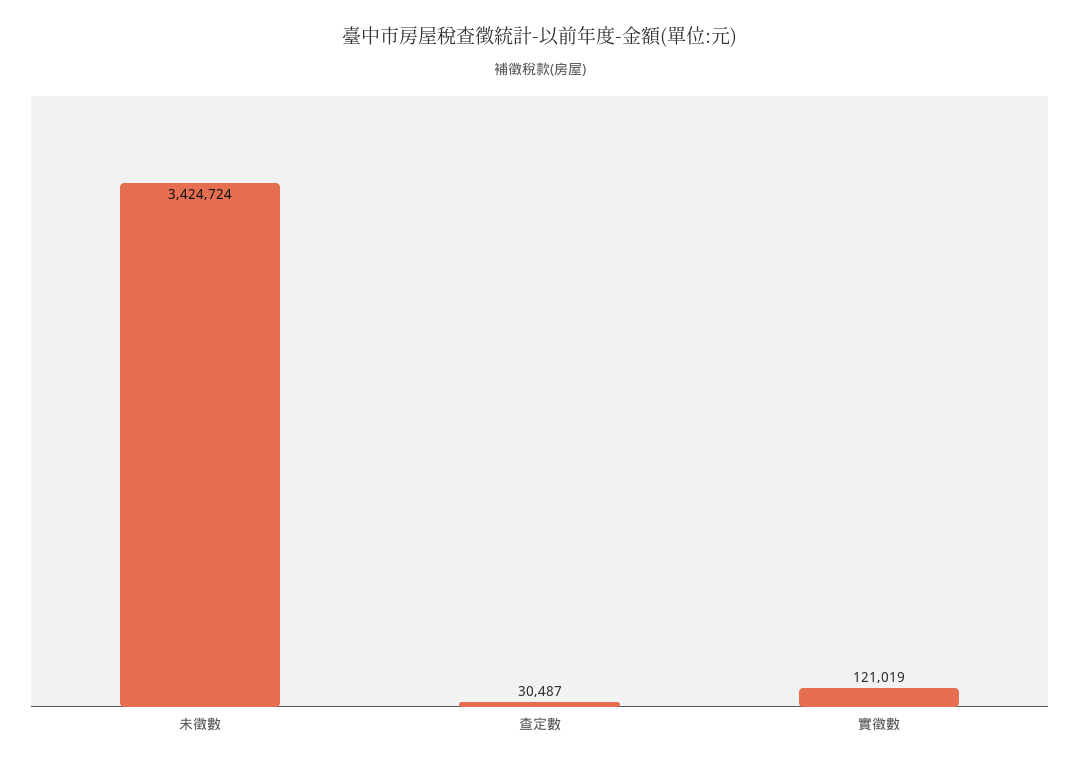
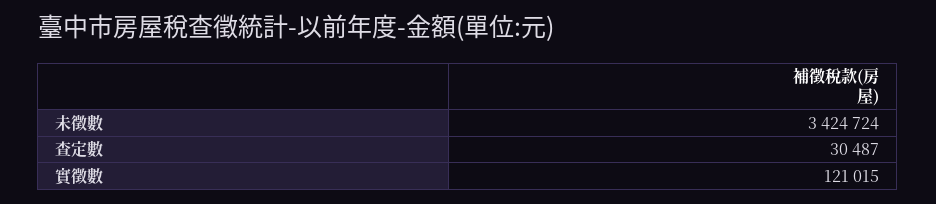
實徵數: 121019 -> 121015

